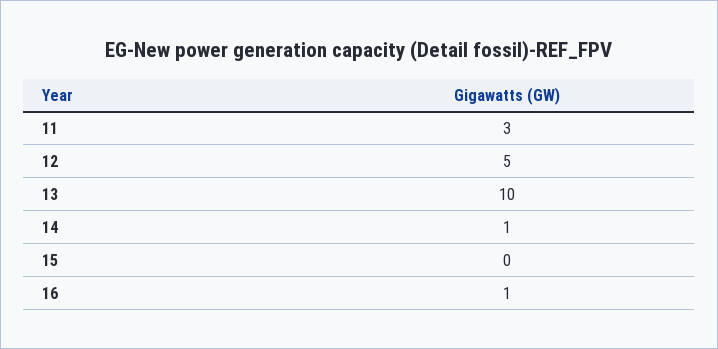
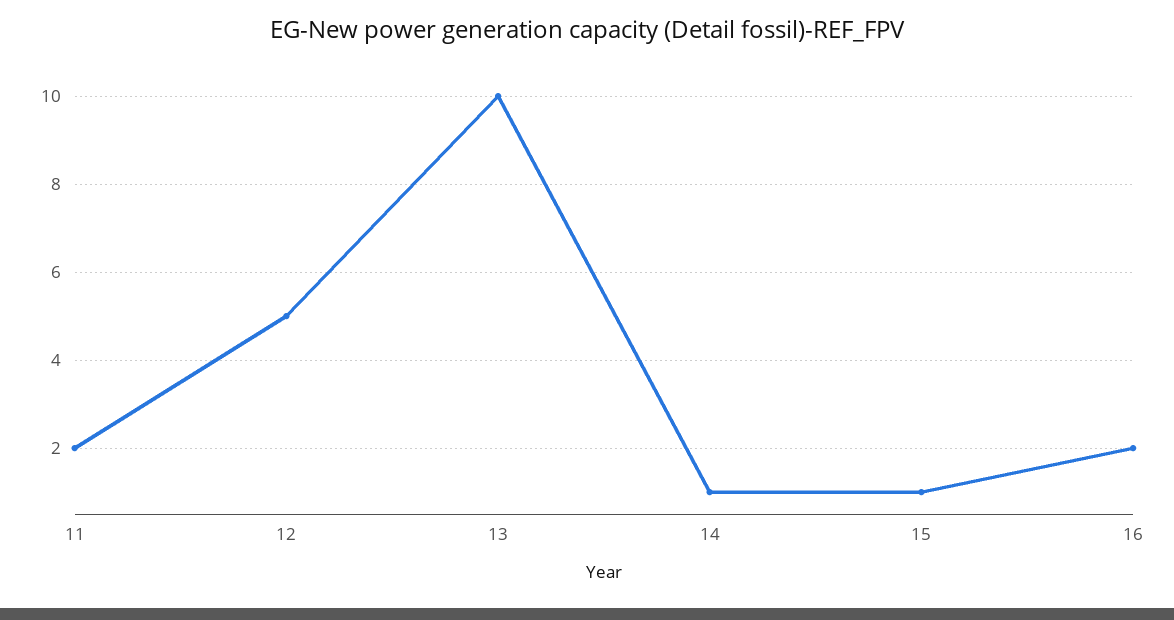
11: 3 -> 2
15: 0 -> 1
16: 1 -> 2

